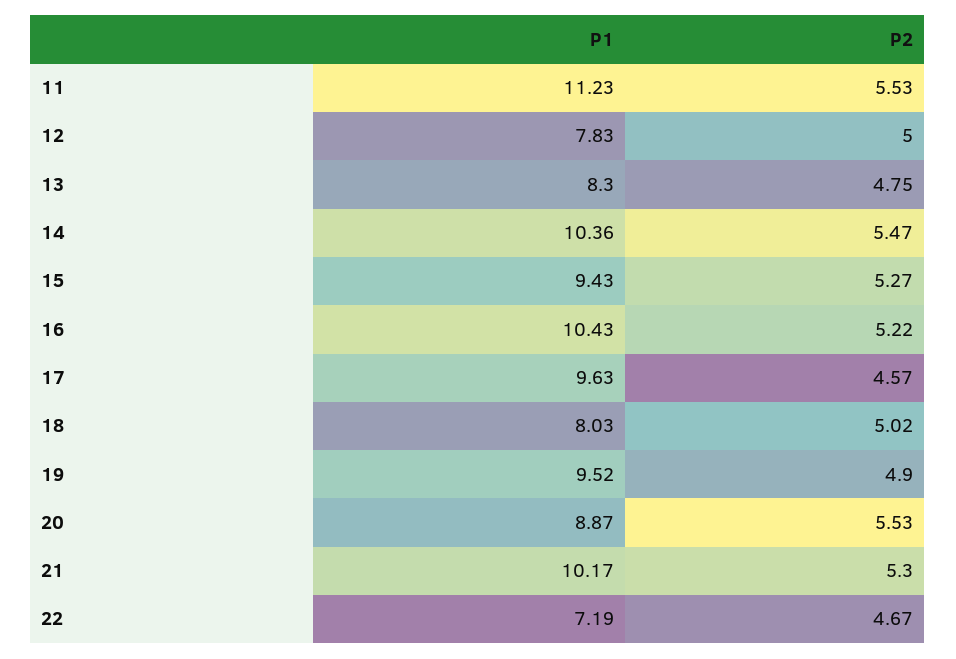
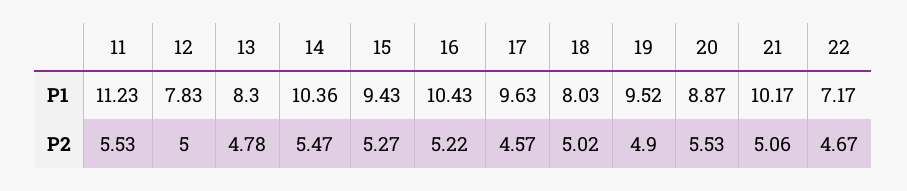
P2, 13: 4.75 -> 4.78
P2, 21: 5.3 -> 5.06
P1, 22: 7.19 -> 7.17

